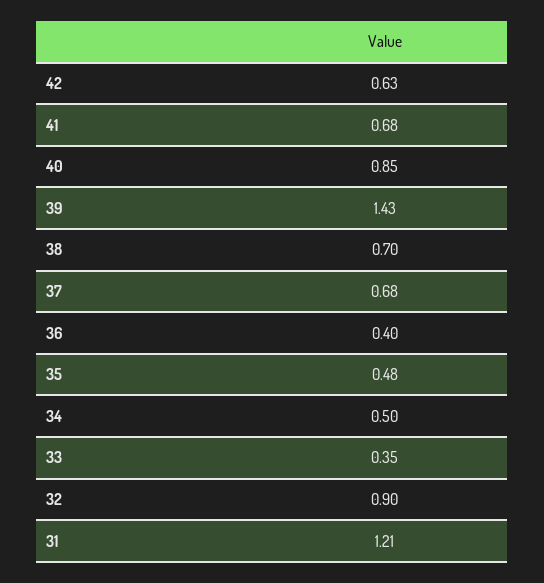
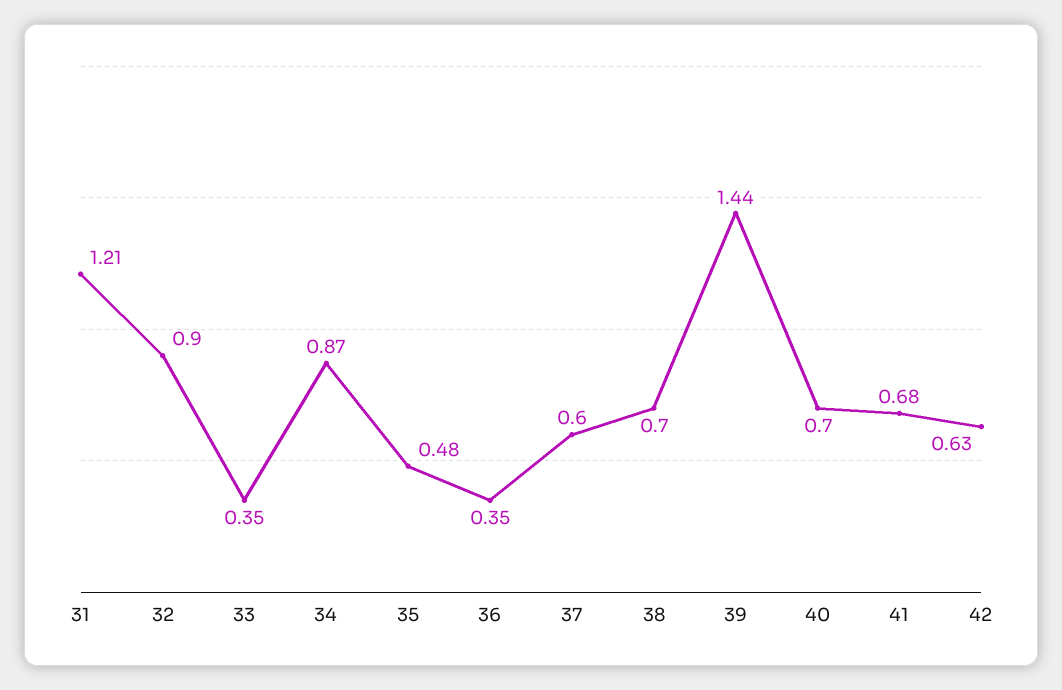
40: 0.85 -> 0.7
39: 1.43 -> 1.44
37: 0.68 -> 0.6
36: 0.4 -> 0.35
34: 0.5 -> 0.87

